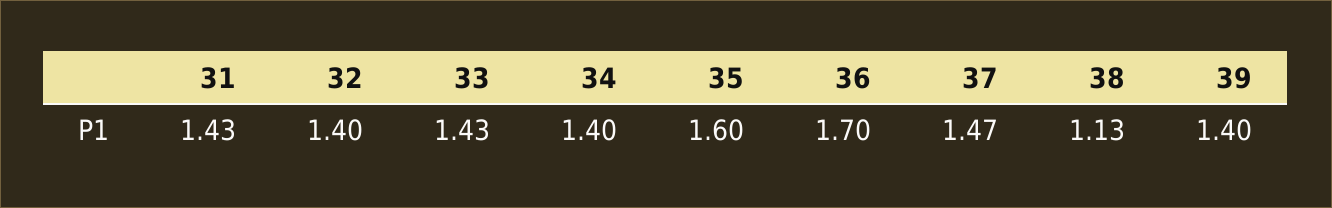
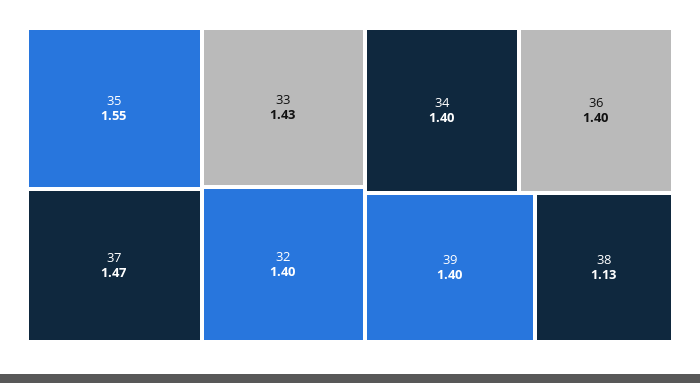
31: 1.43 -> none
35: 1.6 -> 1.55
36: 1.7 -> 1.4

